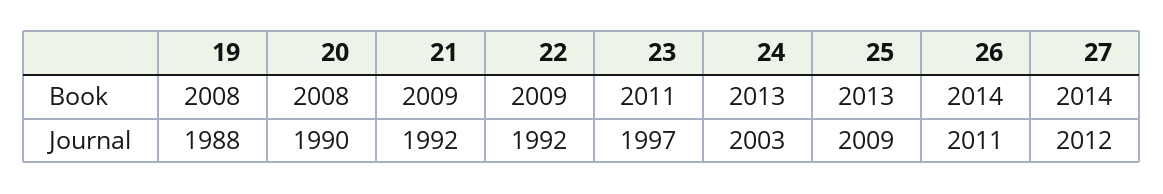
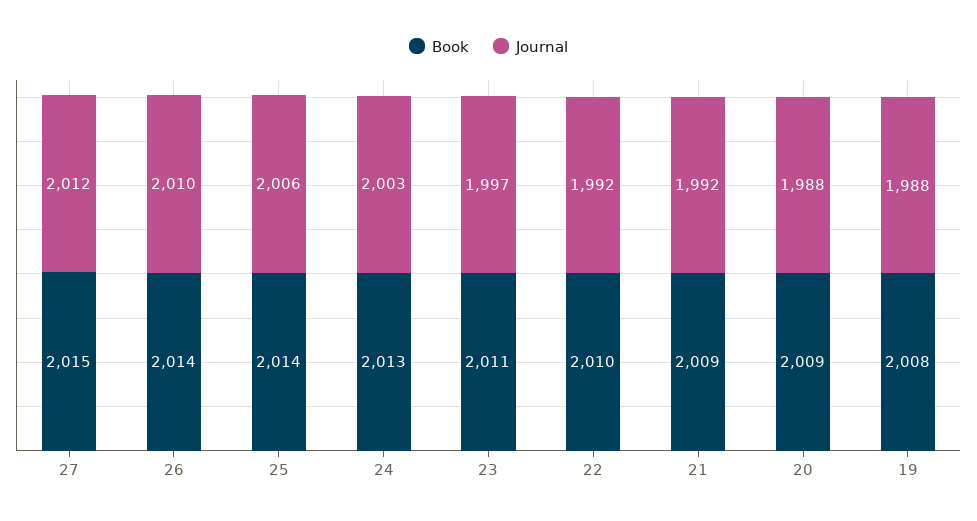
Book, 20: 2008 -> 2009
Book, 22: 2009 -> 2010
Book, 25: 2013 -> 2014
Book, 27: 2014 -> 2015
Journal, 20: 1990 -> 1988
Journal, 25: 2009 -> 2006
Journal, 26: 2011 -> 2010

